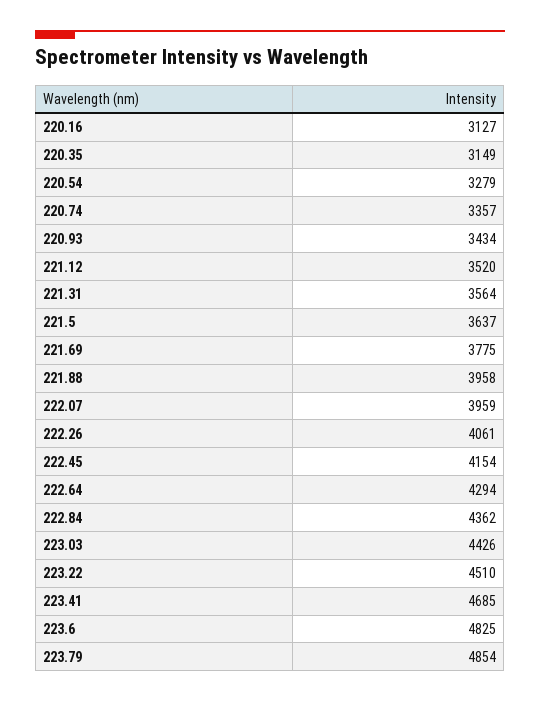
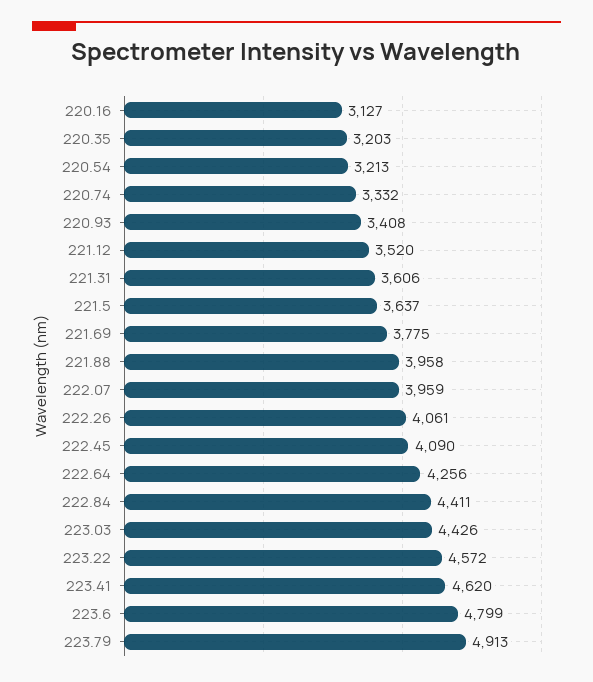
220.35: 3149 -> 3203
220.54: 3279 -> 3213
220.74: 3357 -> 3332
220.93: 3434 -> 3408
221.31: 3564 -> 3606
222.45: 4154 -> 4090
222.64: 4294 -> 4256
222.84: 4362 -> 4411
223.22: 4510 -> 4572
223.41: 4685 -> 4620
223.6: 4825 -> 4799
223.79: 4854 -> 4913

